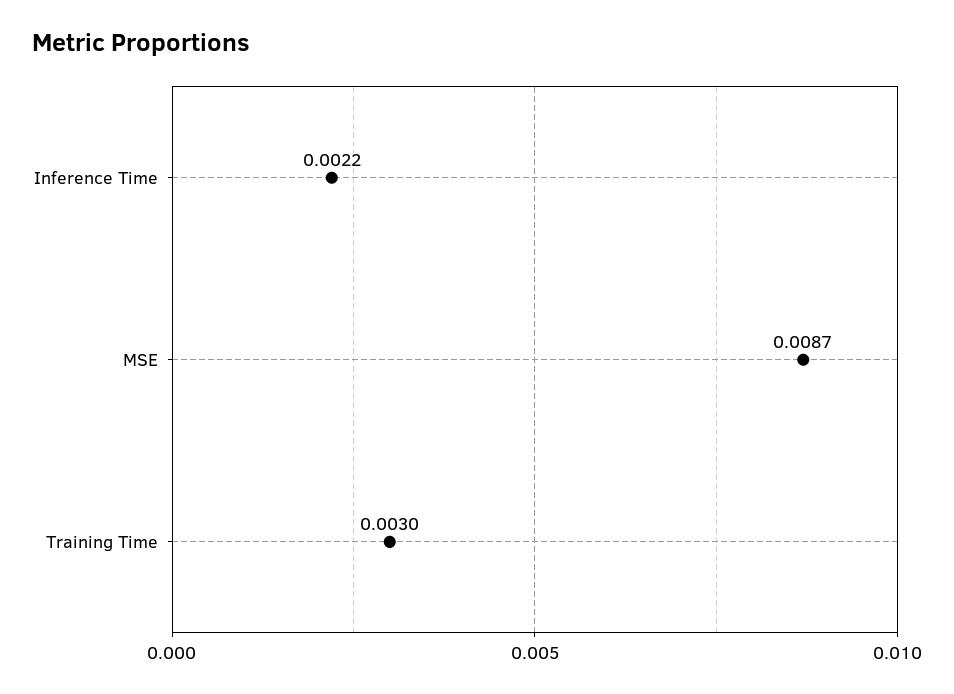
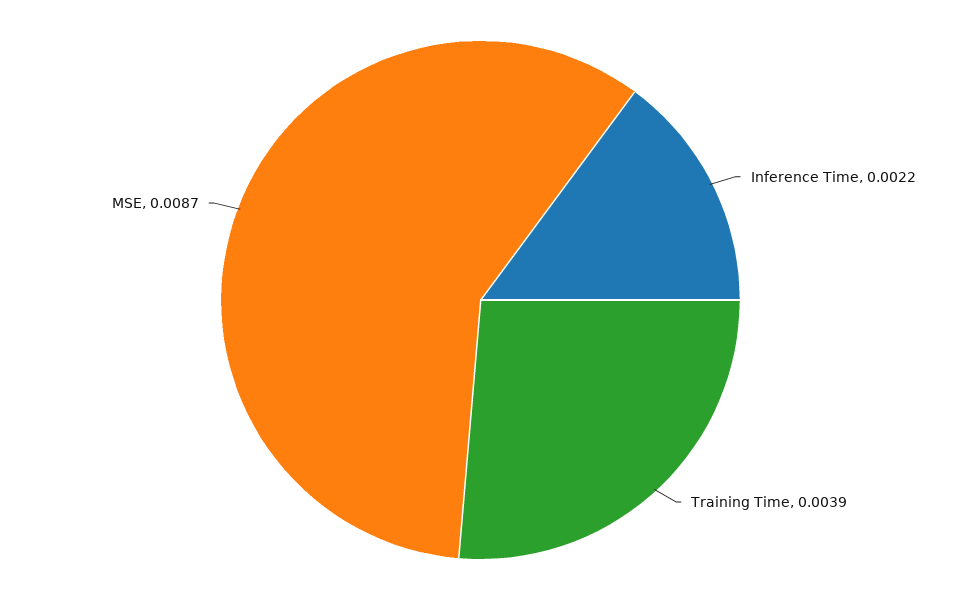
Training Time: 0.003 -> 0.0039

